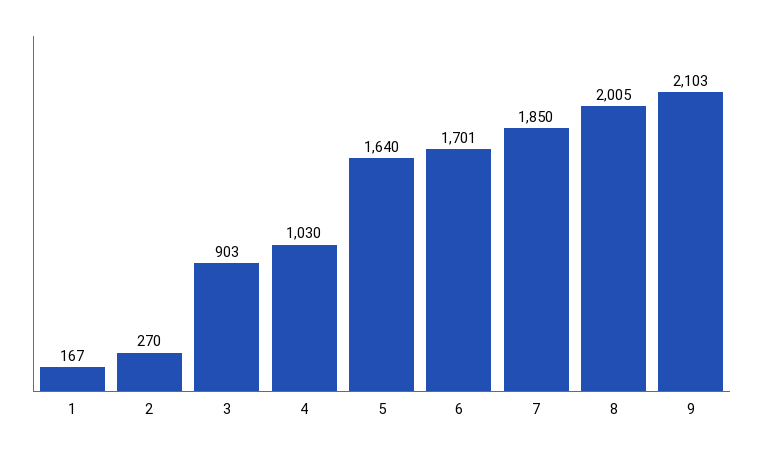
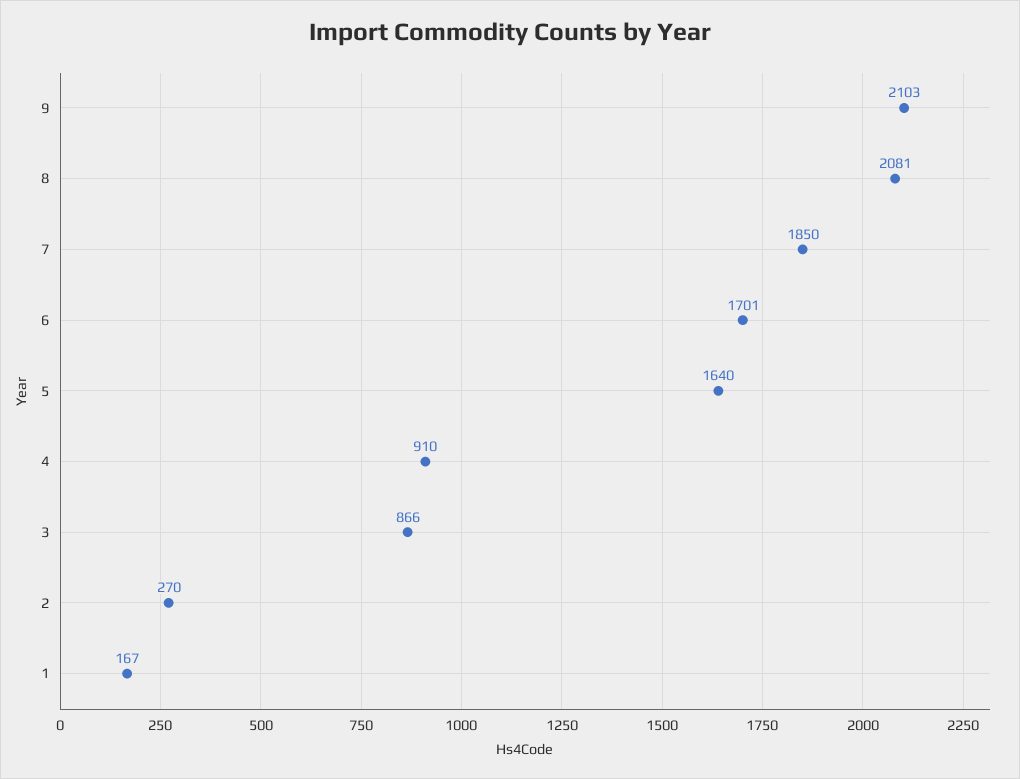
3: 903 -> 866
4: 1030 -> 910
8: 2005 -> 2081

